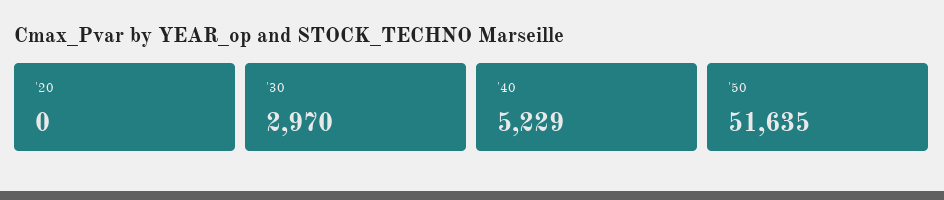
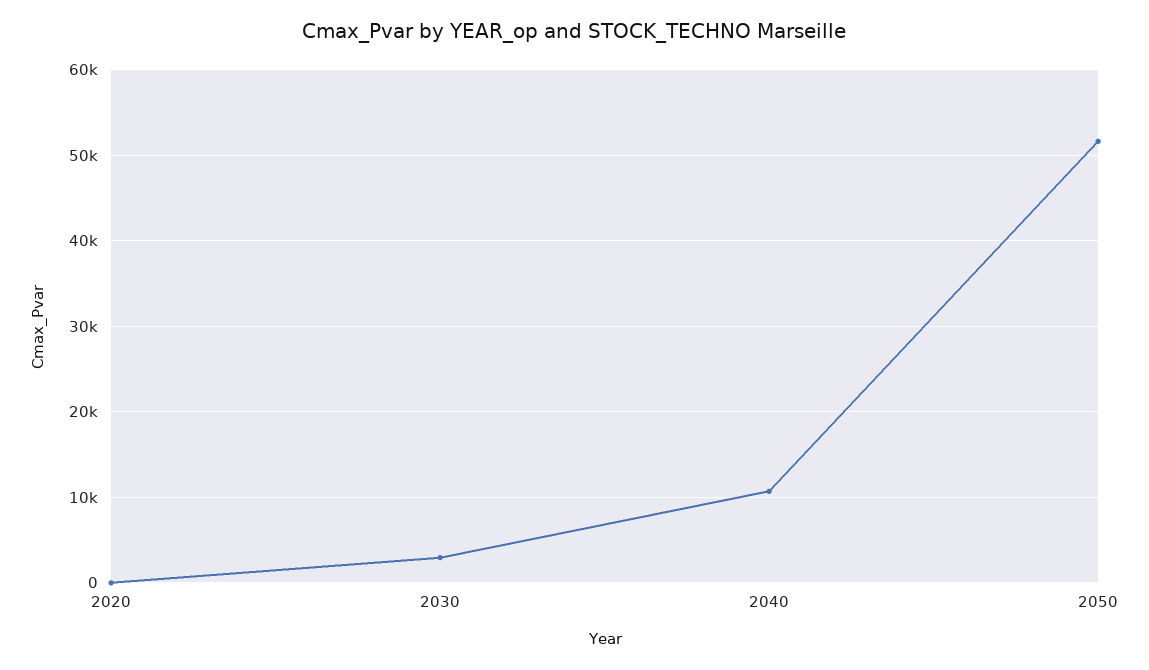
'40: 5229 -> 11000

